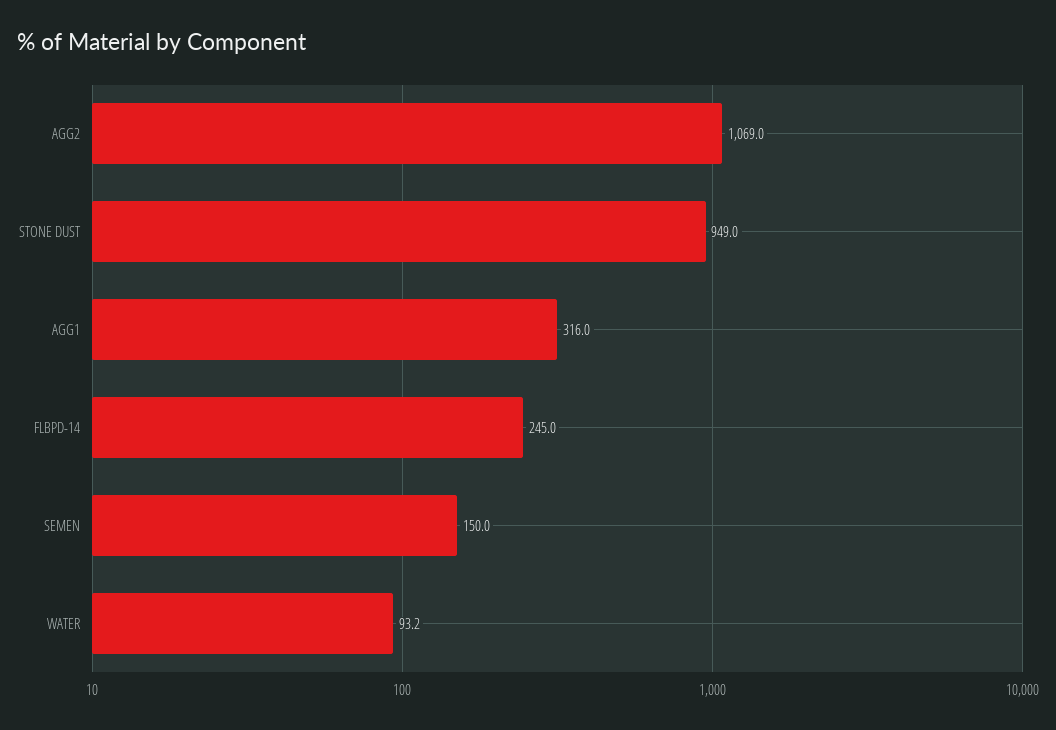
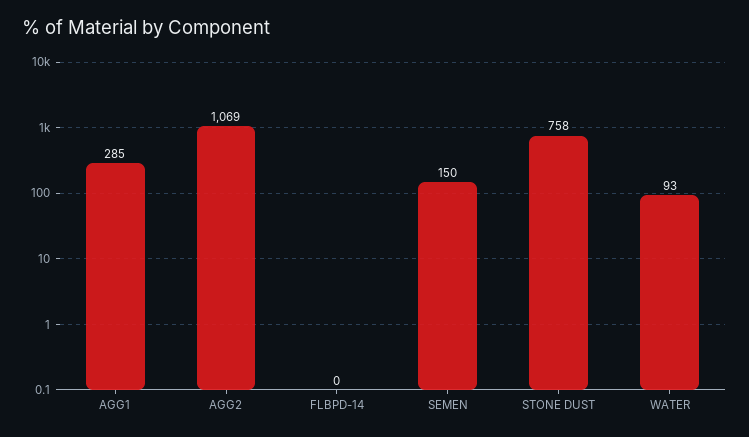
STONE DUST: 949 -> 758
AGG1: 316 -> 285
FLBPD-14: 245 -> 0

